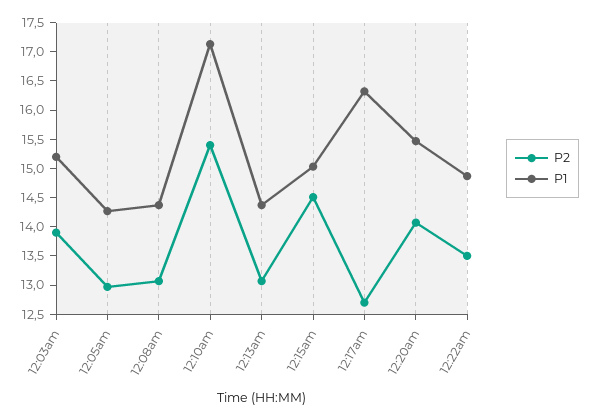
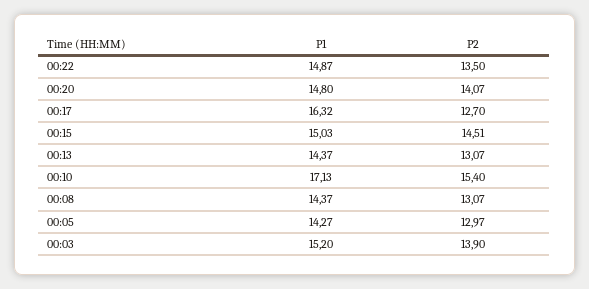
P1, 12:20am: 15.5 -> 14.8

